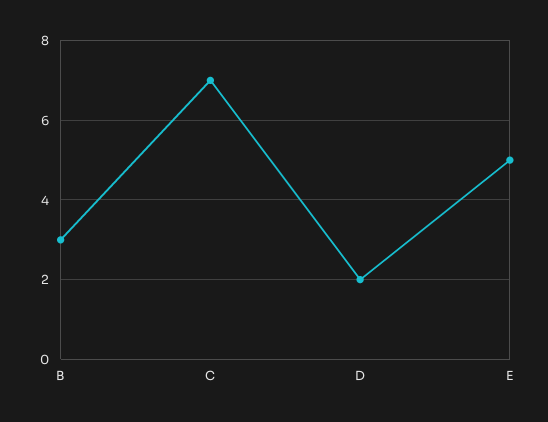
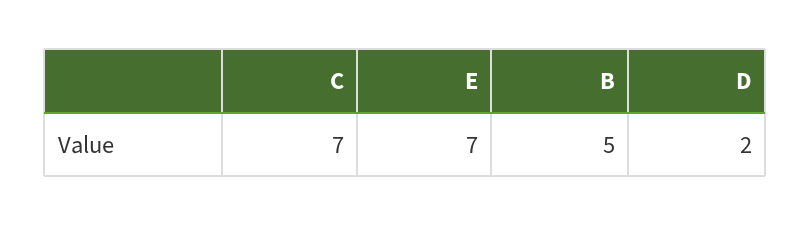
B: 3 -> 5
E: 5 -> 7

